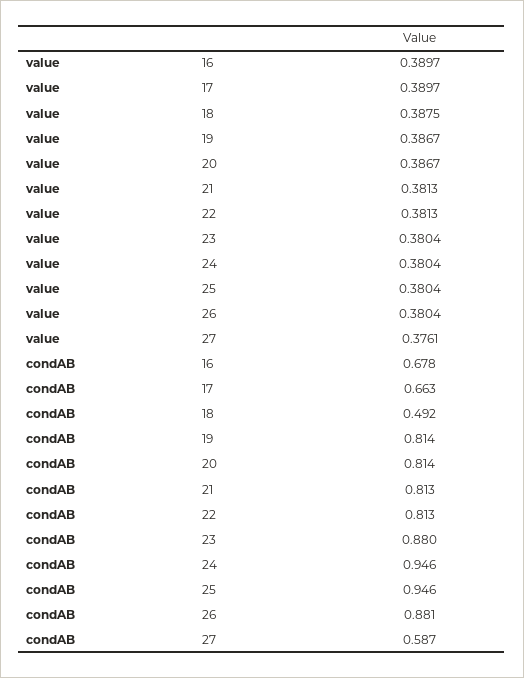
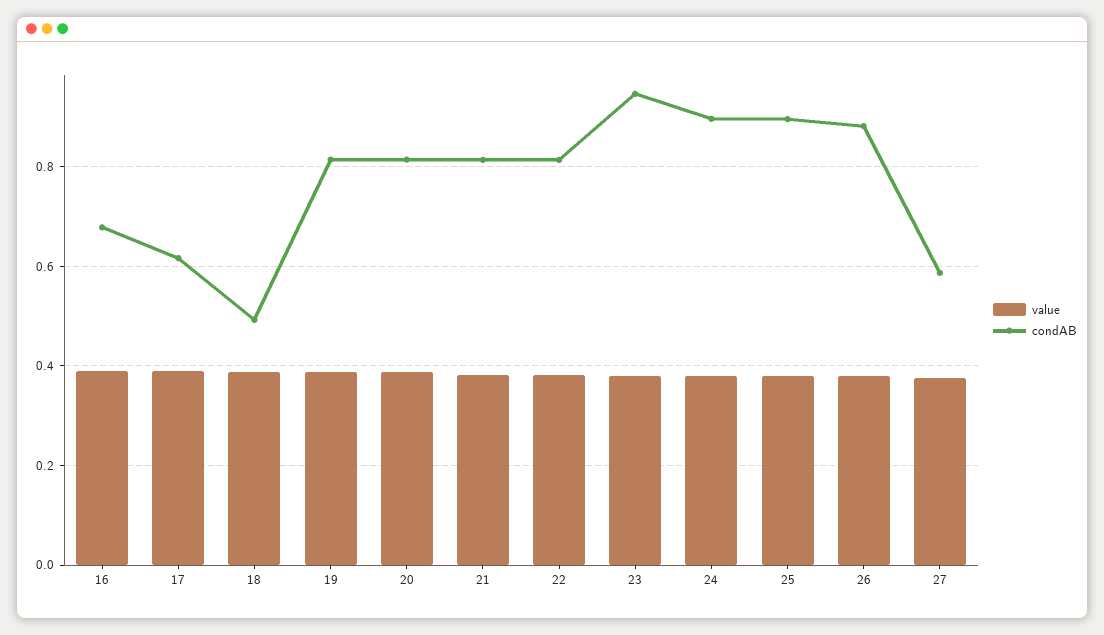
condAB, 17: 0.663 -> 0.62
condAB, 23: 0.88 -> 0.94
condAB, 24: 0.946 -> 0.9
condAB, 25: 0.946 -> 0.9

